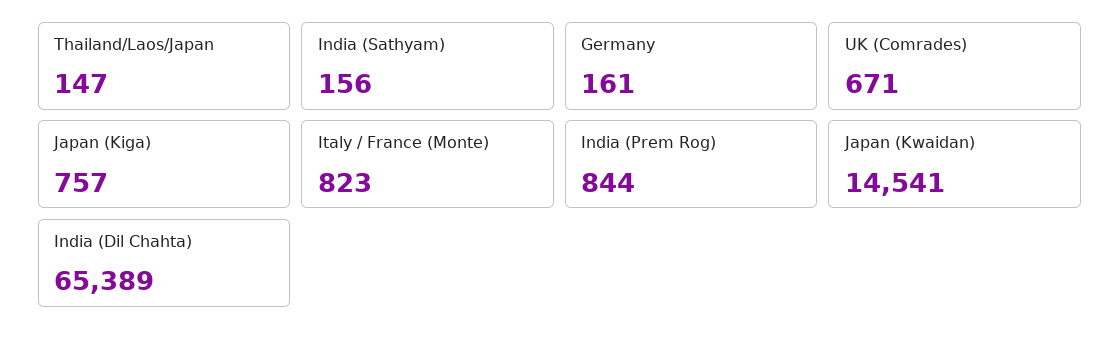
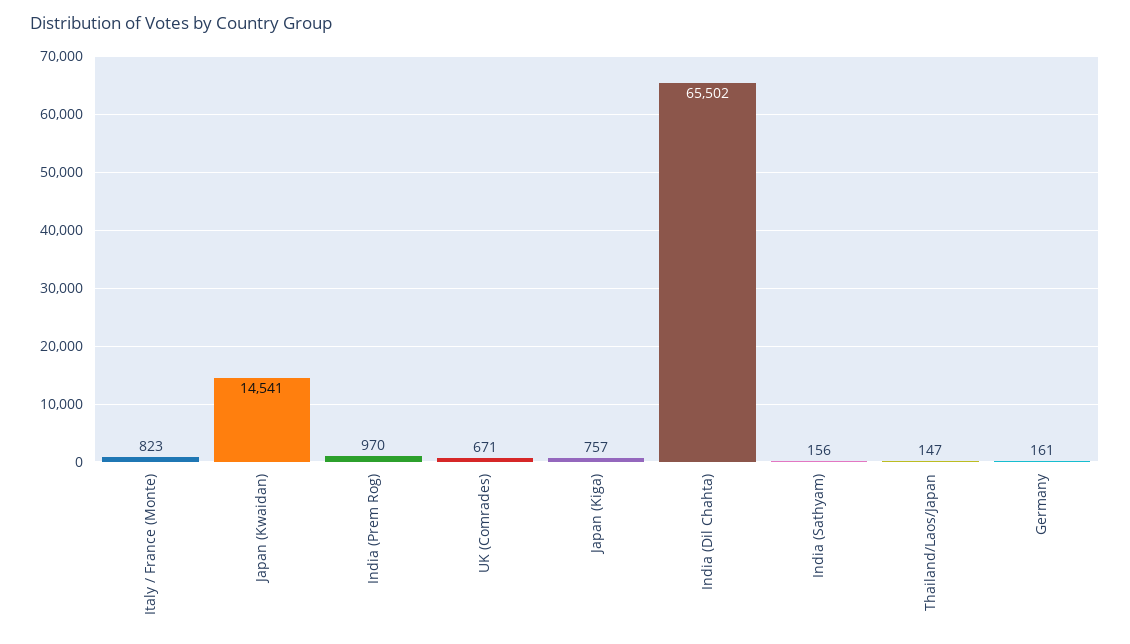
India (Prem Rog): 844 -> 970
India (Dil Chahta): 65389 -> 65502

